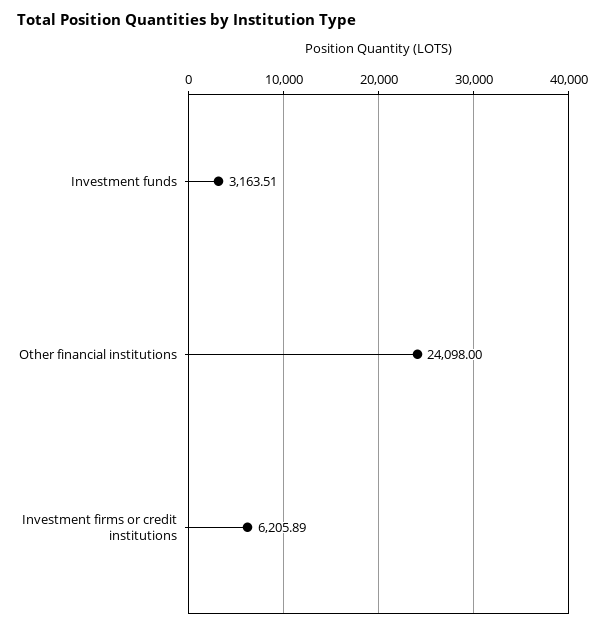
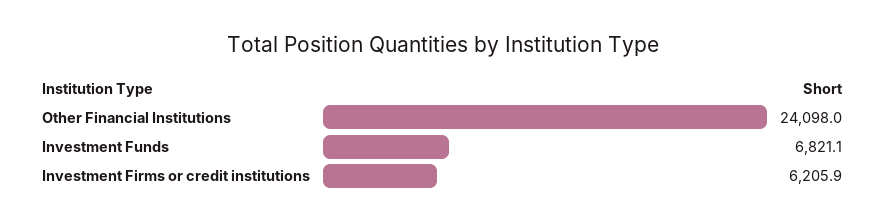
Investment funds: 3163.51 -> 6821.1

